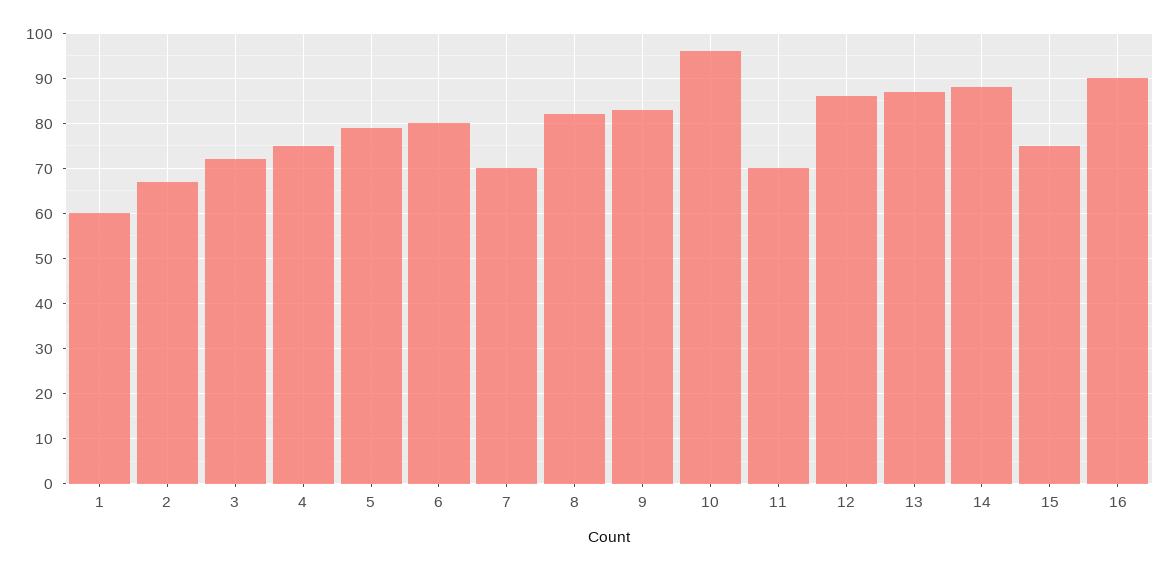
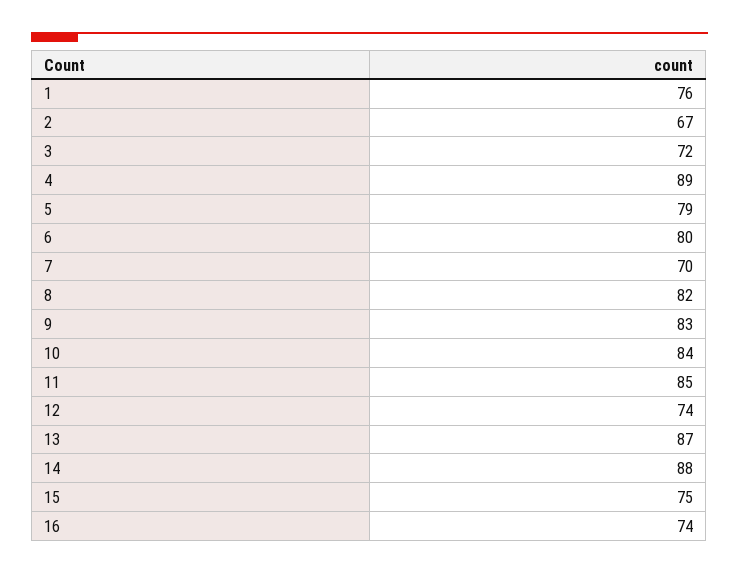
1: 60 -> 76
4: 75 -> 89
10: 95 -> 84
11: 70 -> 85
12: 85 -> 74
16: 90 -> 74

